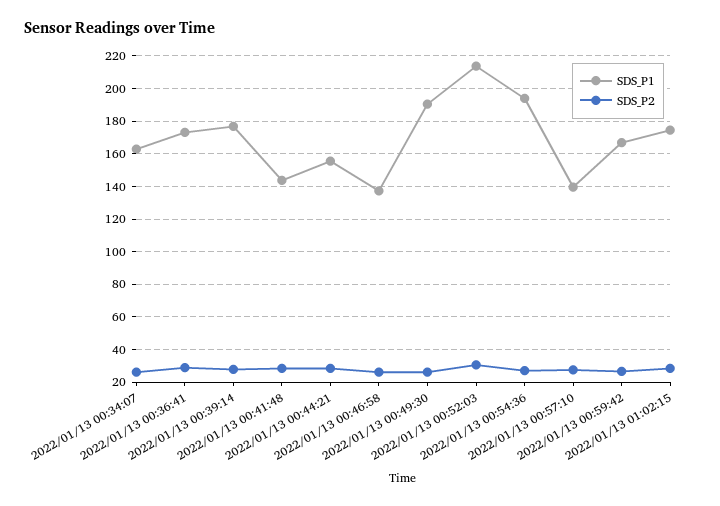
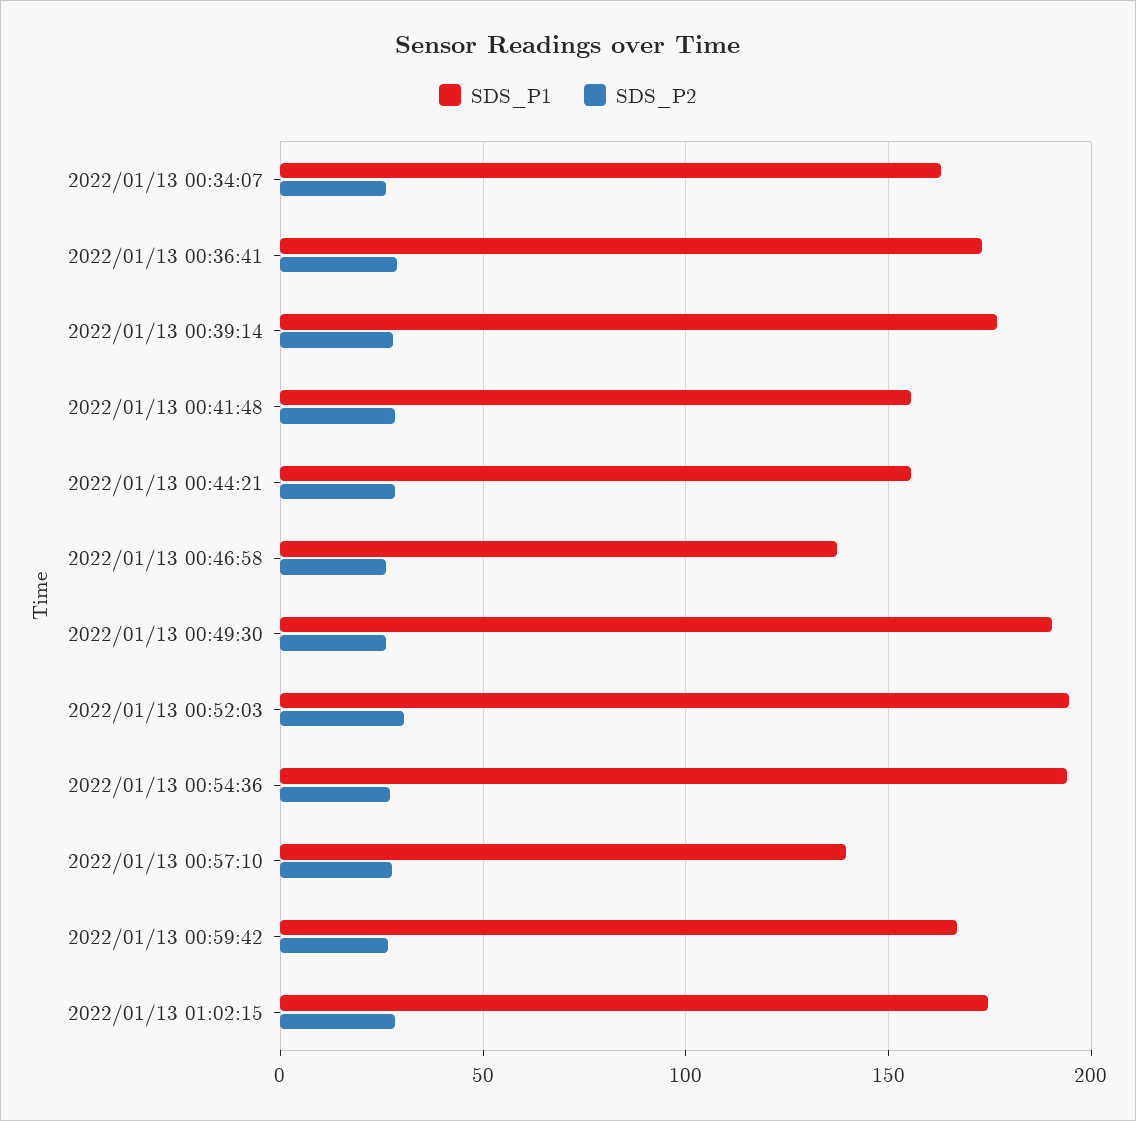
SDS_P1, 2022/01/13 00:41:48: 145 -> 155
SDS_P1, 2022/01/13 00:52:03: 215 -> 195

